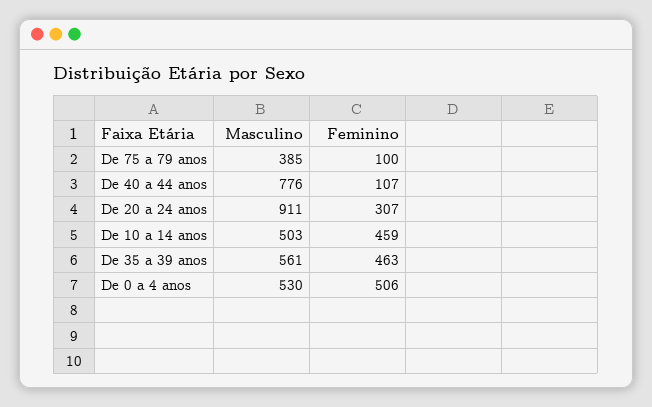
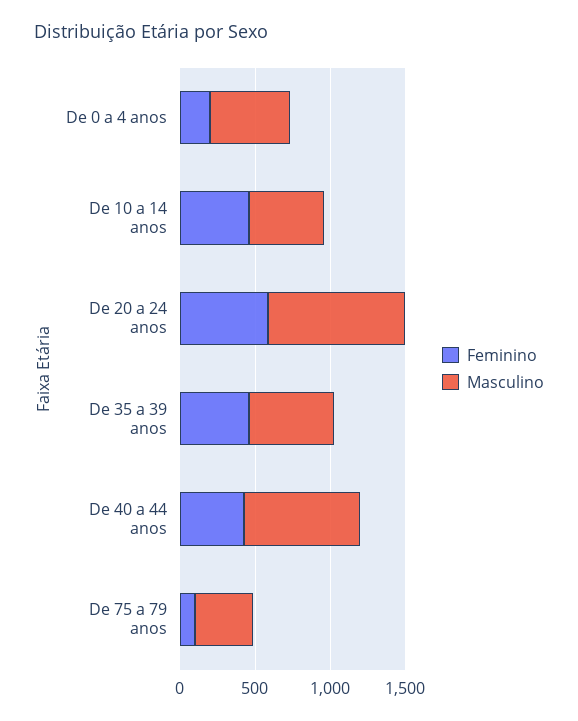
Feminino, De 40 a 44 anos: 107 -> 400
Feminino, De 20 a 24 anos: 307 -> 600
Feminino, De 0 a 4 anos: 506 -> 200

